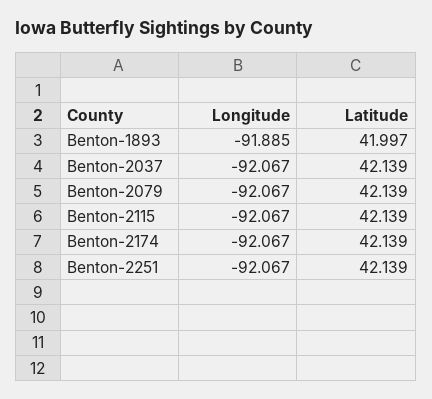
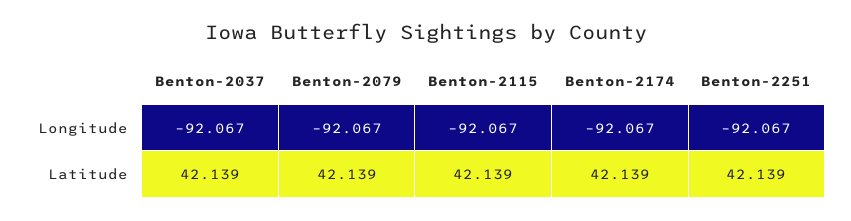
Longitude, Benton-1893: -91.885 -> none
Latitude, Benton-1893: 41.997 -> none

